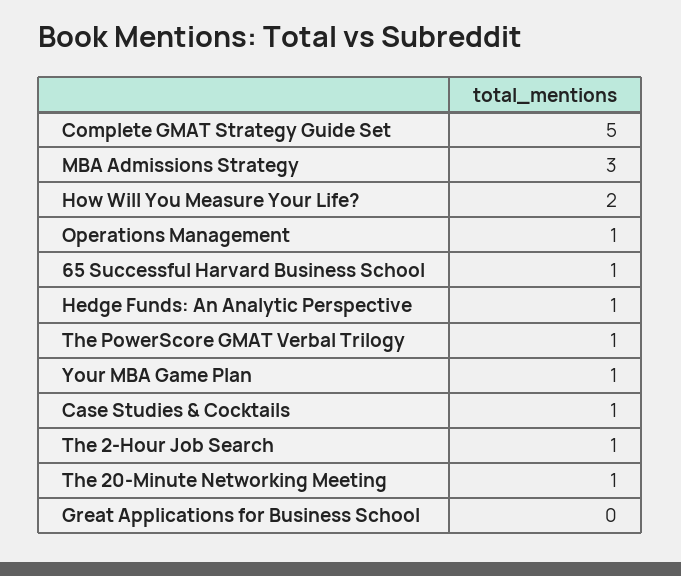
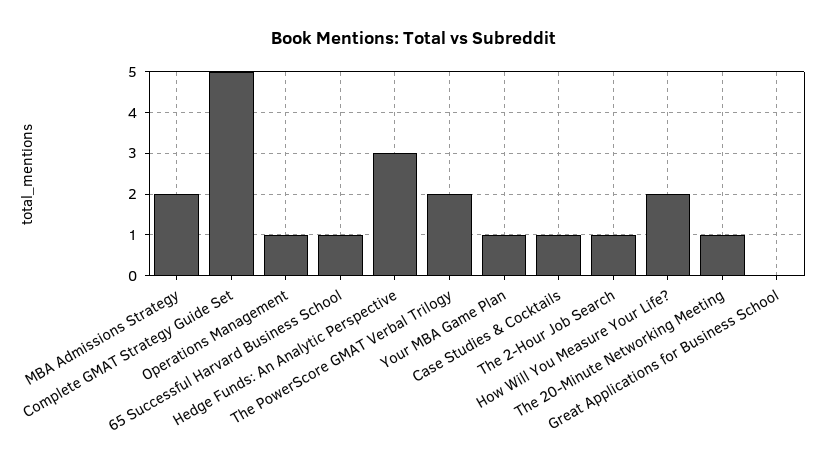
MBA Admissions Strategy: 3 -> 2
Hedge Funds: An Analytic Perspective: 1 -> 3
The PowerScore GMAT Verbal Trilogy: 1 -> 2

